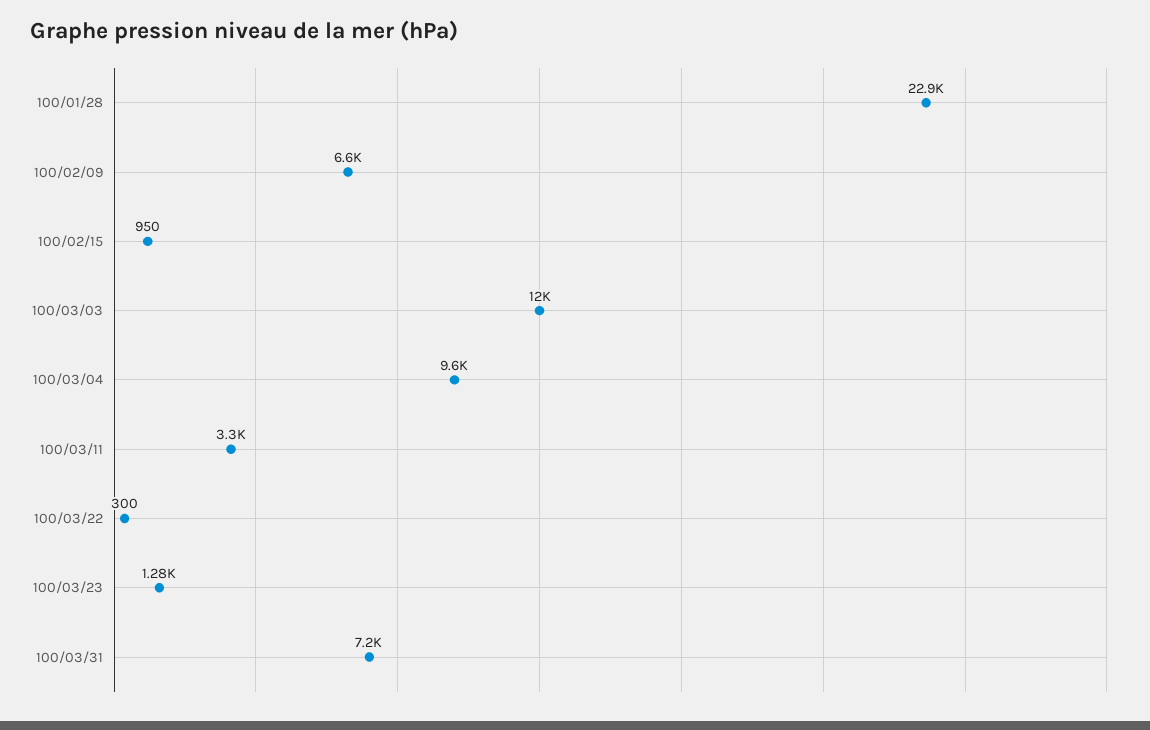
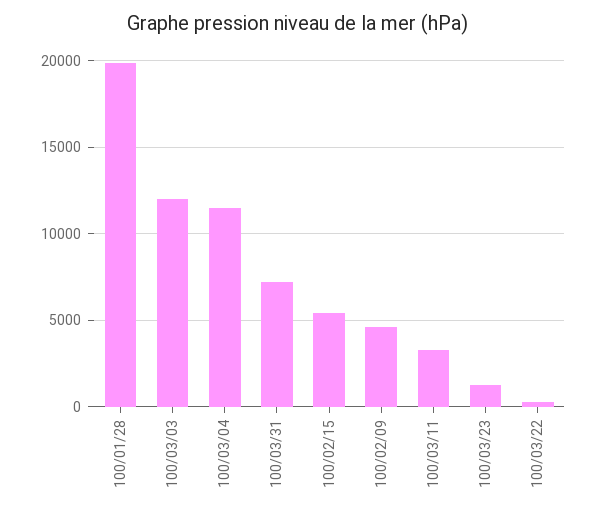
100/01/28: 22900 -> 20000
100/02/09: 6600 -> 4500
100/02/15: 950 -> 5500
100/03/04: 9600 -> 11500

